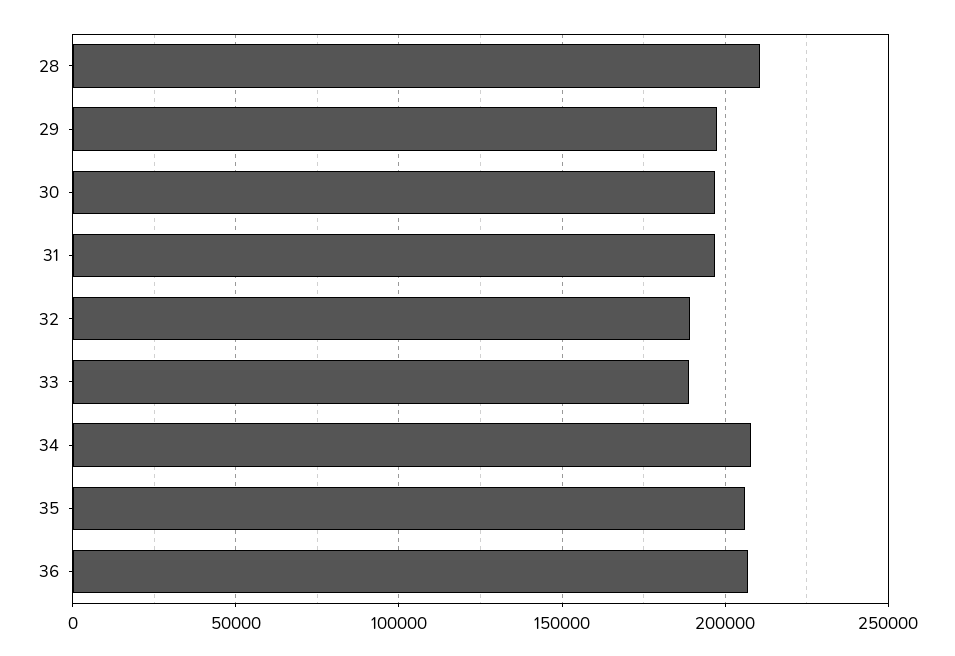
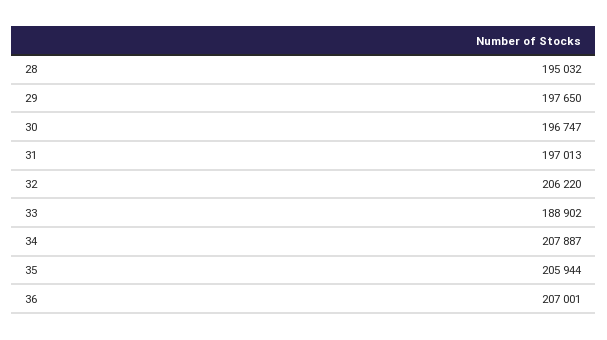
28: 210000 -> 195032
32: 190000 -> 206220

